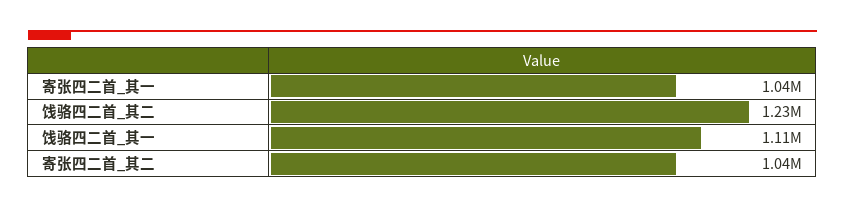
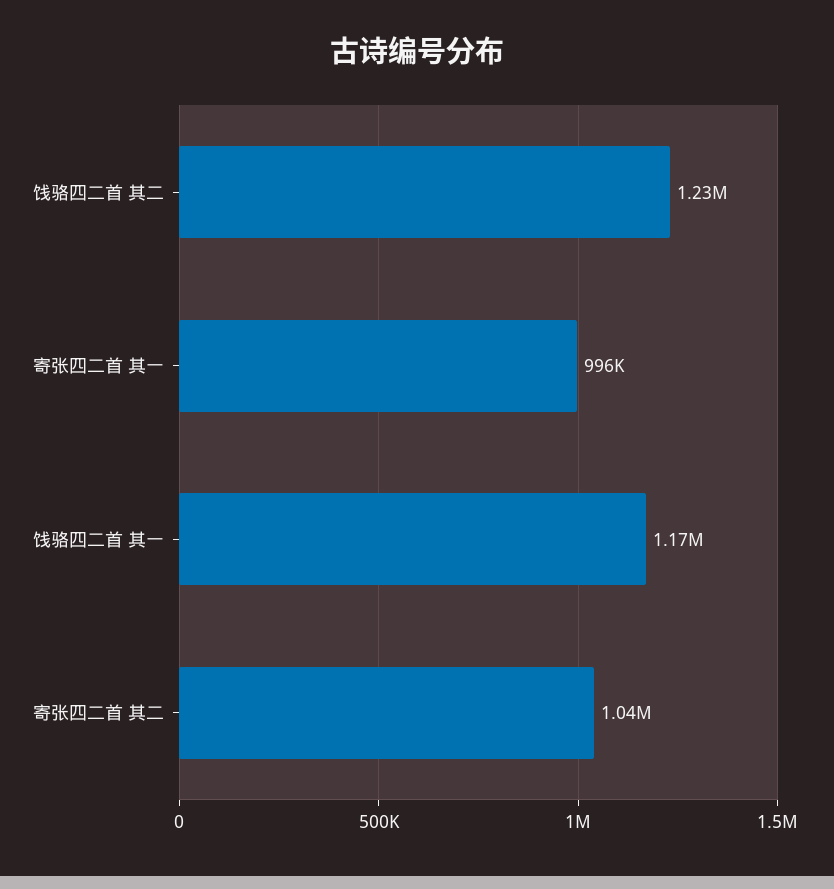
寄张四二首_其一: 1040000 -> 996000
饯骆四二首_其一: 1110000 -> 1170000

